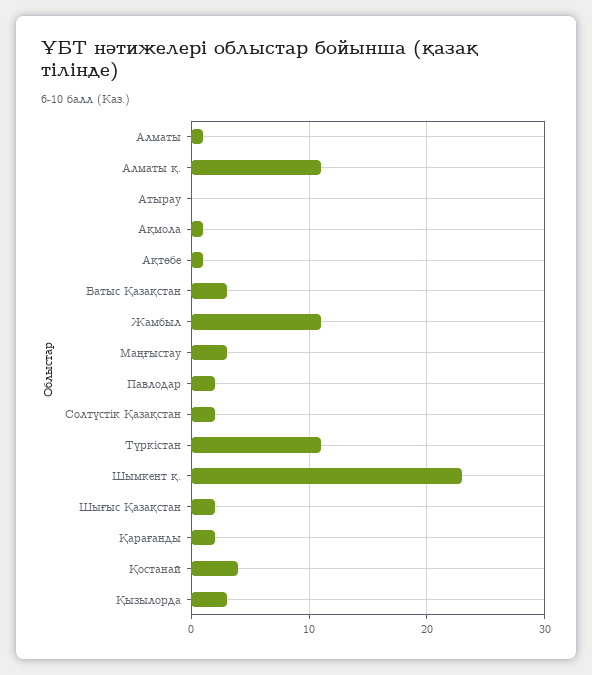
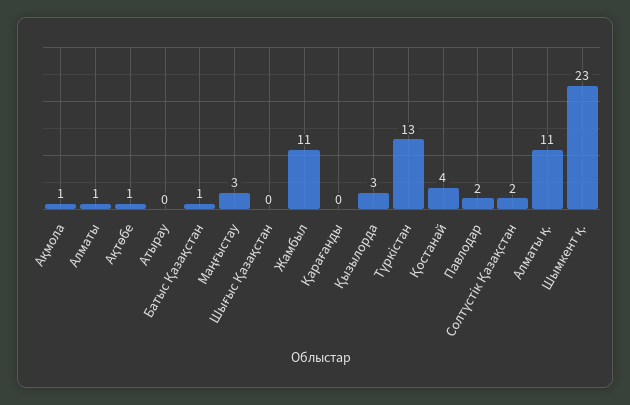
Батыс Қазақстан: 3 -> 1
Түркістан: 11 -> 13
Шығыс Қазақстан: 2 -> 0
Қарағанды: 2 -> 0

